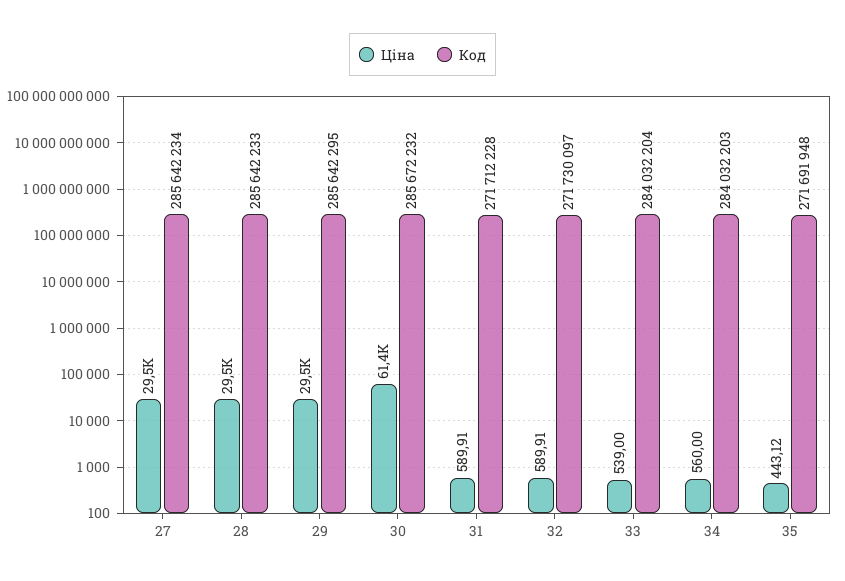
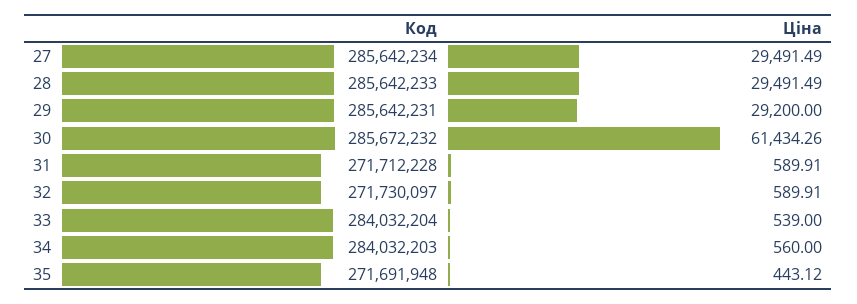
Ціна, 29: 29500 -> 29200
Код, 29: 285642295 -> 285642231

